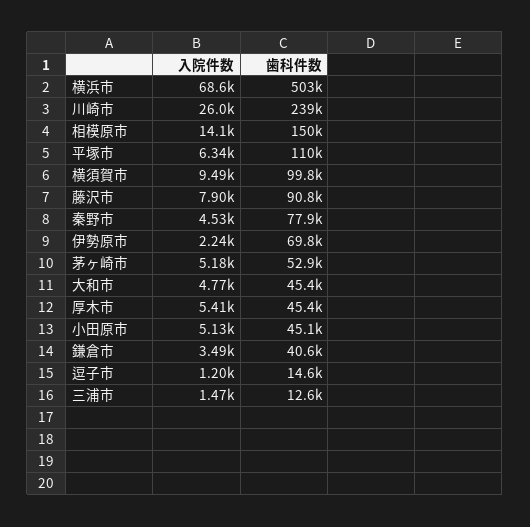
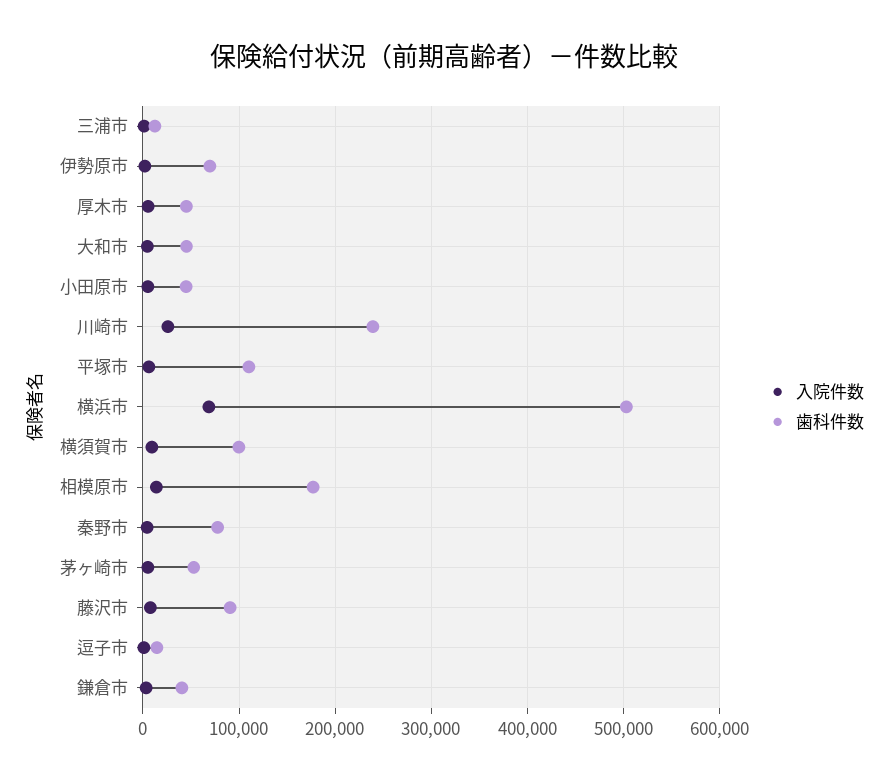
歯科件数, 相模原市: 150000 -> 180000

